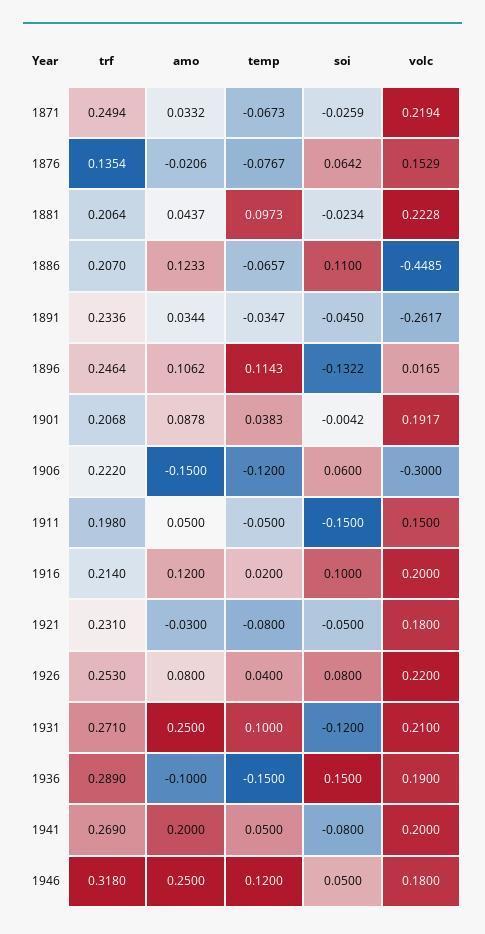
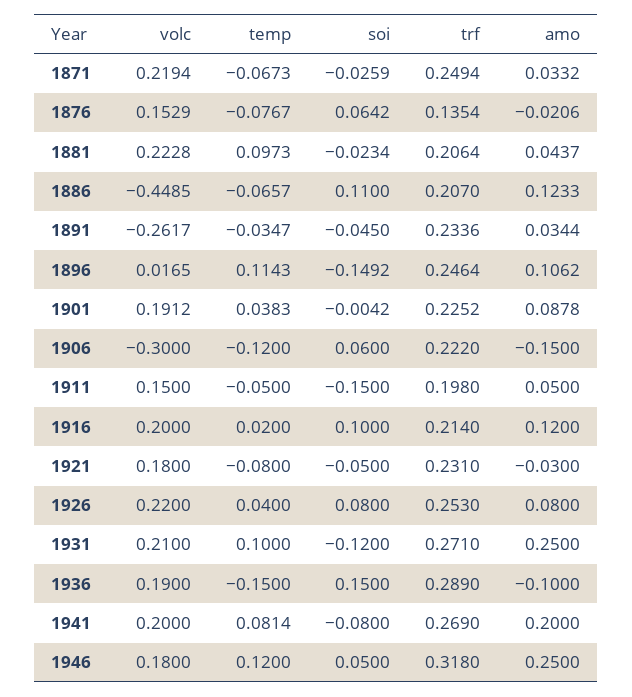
soi, 1896: -0.1322 -> -0.1492
trf, 1901: 0.2068 -> 0.2252
volc, 1901: 0.1917 -> 0.1912
temp, 1941: 0.05 -> 0.0814

